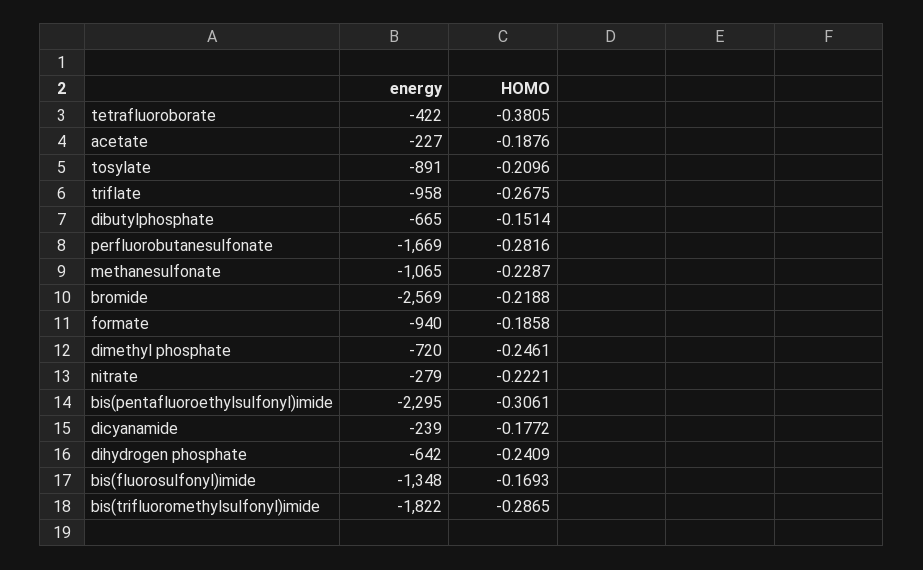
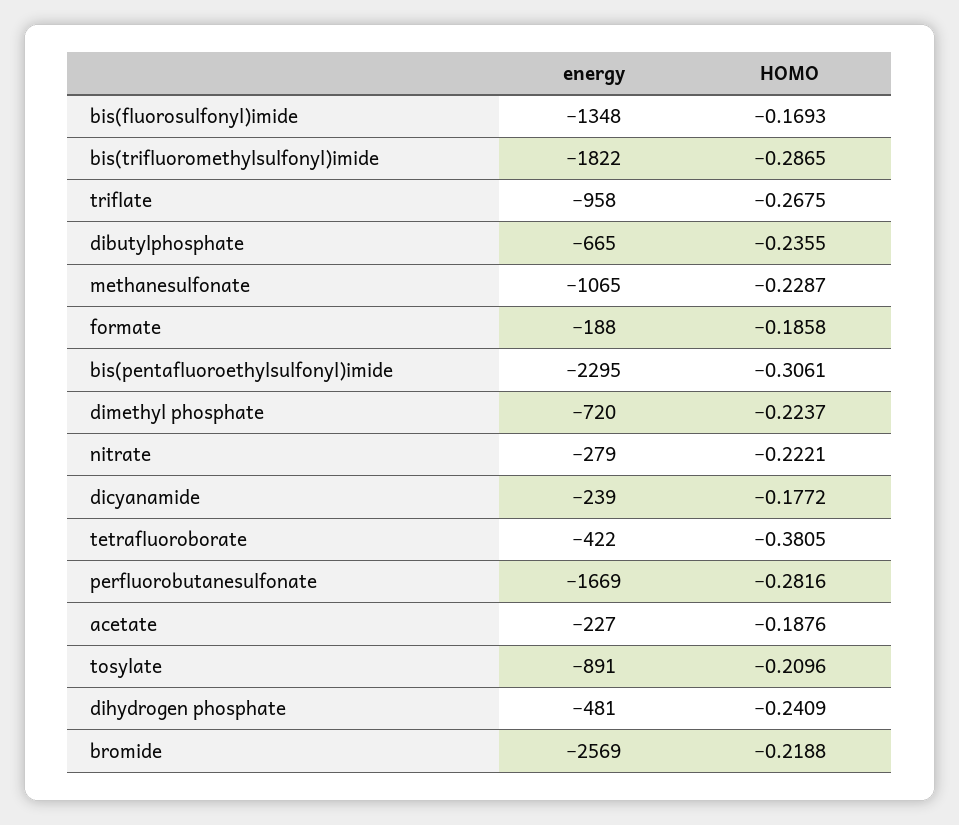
HOMO, dibutylphosphate: -0.1514 -> -0.2355
energy, formate: -940 -> -188
HOMO, dimethyl phosphate: -0.2461 -> -0.2237
energy, dihydrogen phosphate: -642 -> -481

